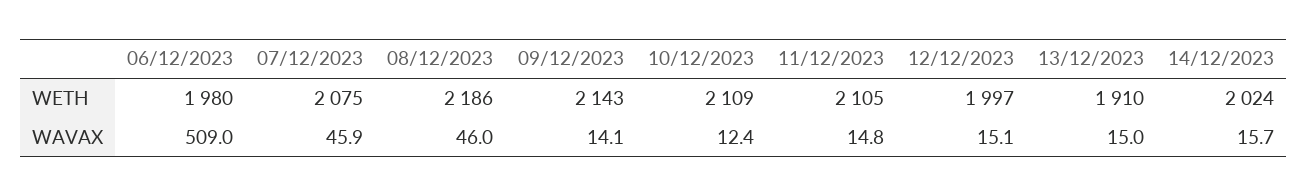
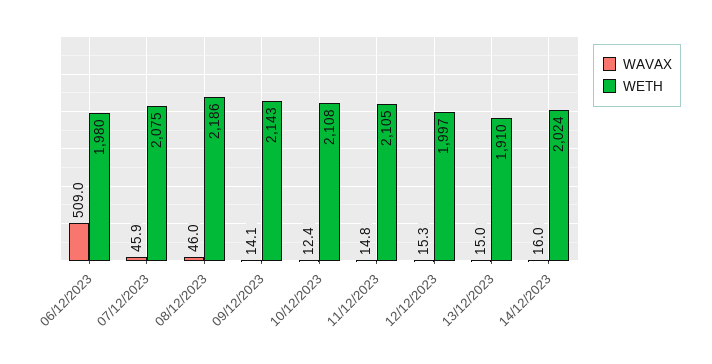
WETH, 10/12/2023: 2109 -> 2108
WAVAX, 12/12/2023: 15.1 -> 15.3
WAVAX, 14/12/2023: 15.7 -> 16

